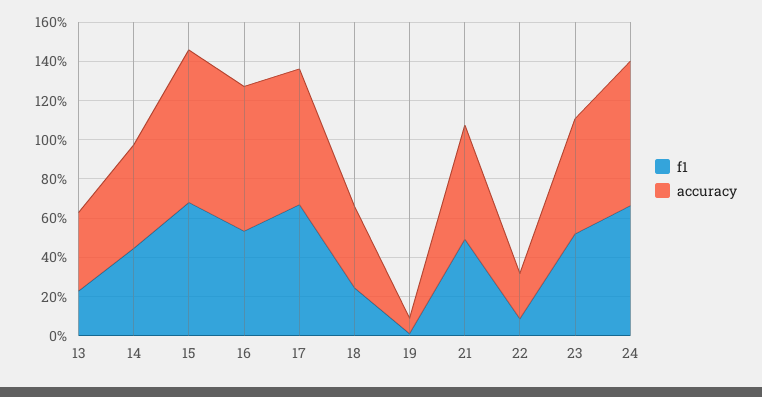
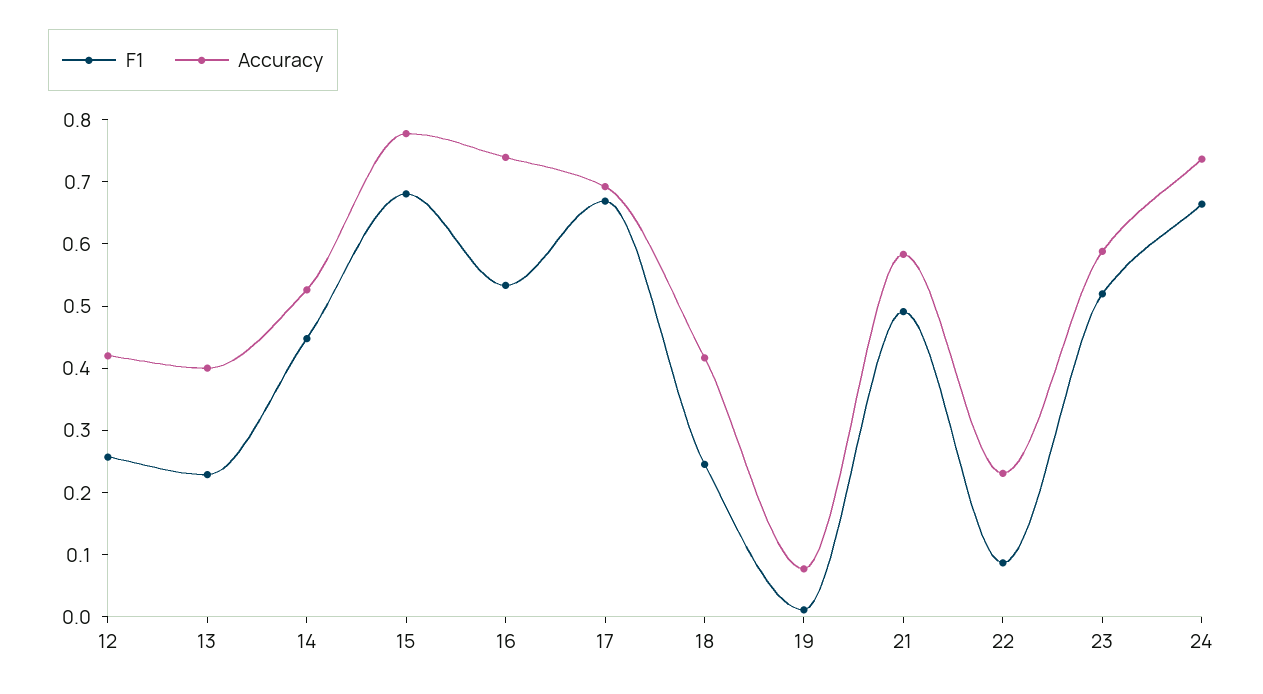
f1, 12: none -> 0.26
accuracy, 12: none -> 0.42

